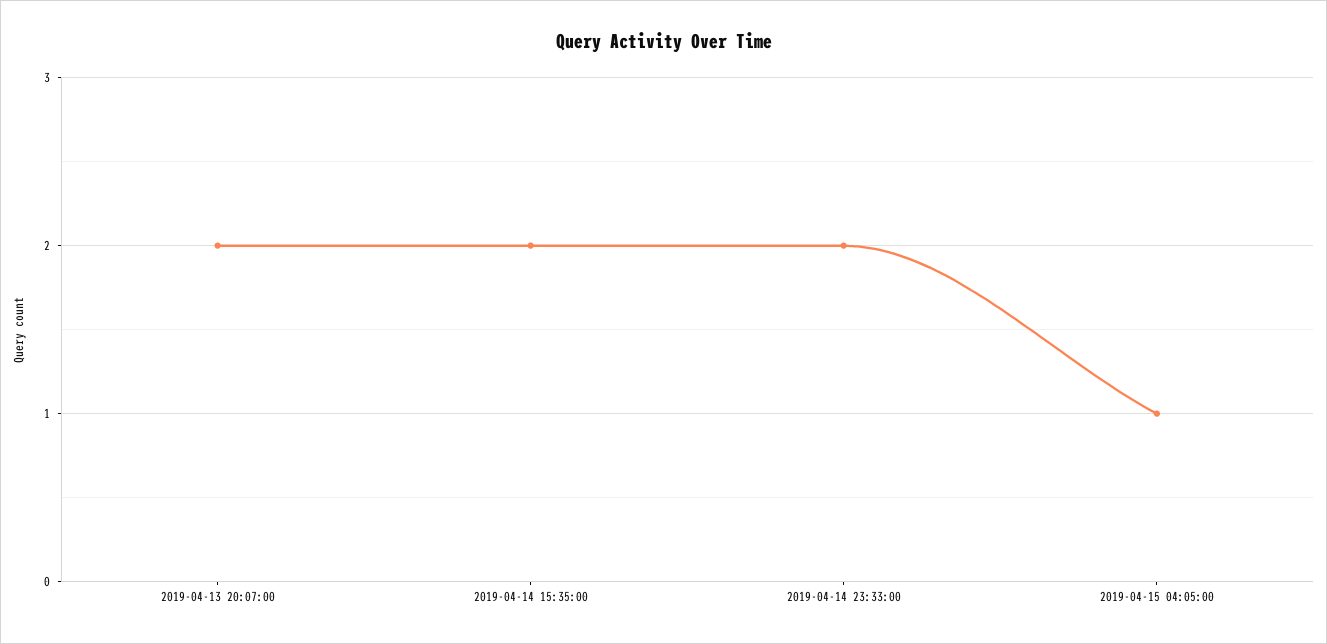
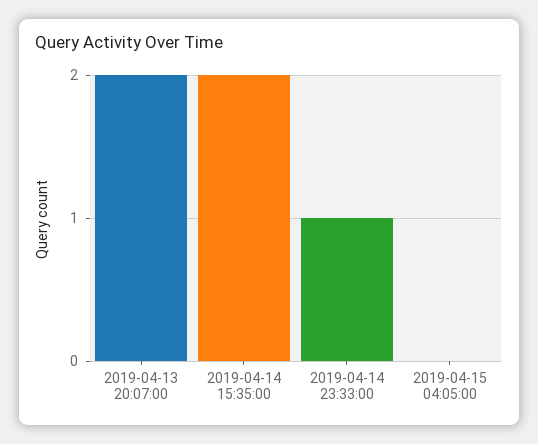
2019-04-14 23:33:00: 2 -> 1
2019-04-15 04:05:00: 1 -> 0

